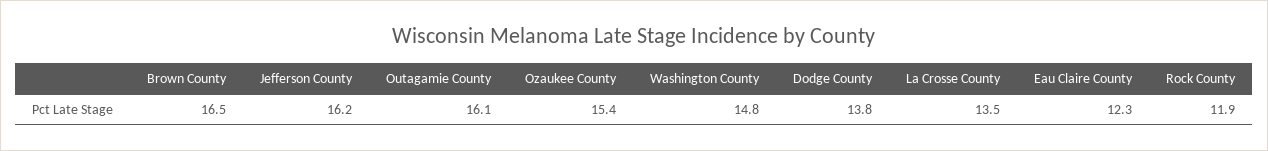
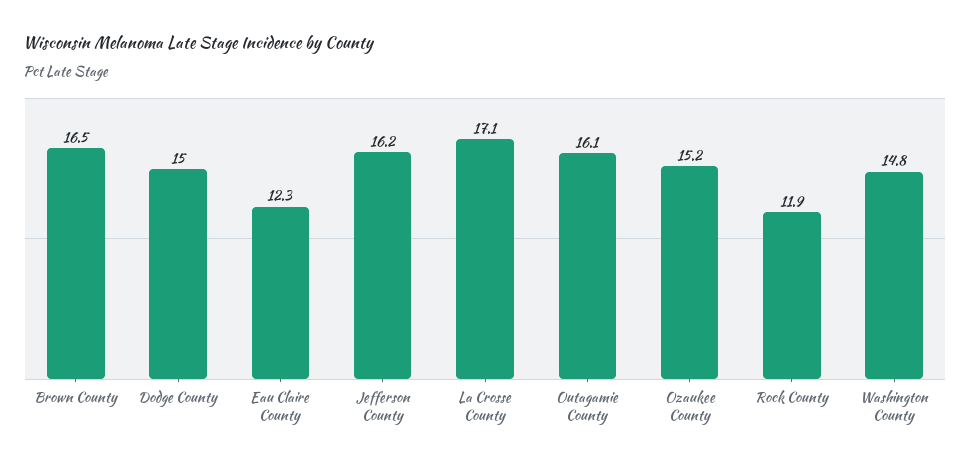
Ozaukee County: 15.4 -> 15.2
Dodge County: 13.8 -> 15
La Crosse County: 13.5 -> 17.1

